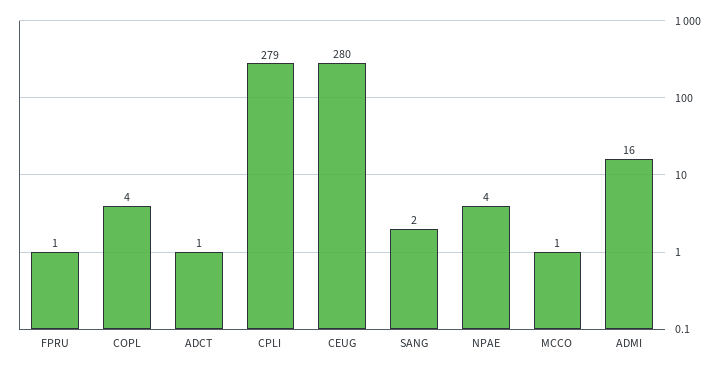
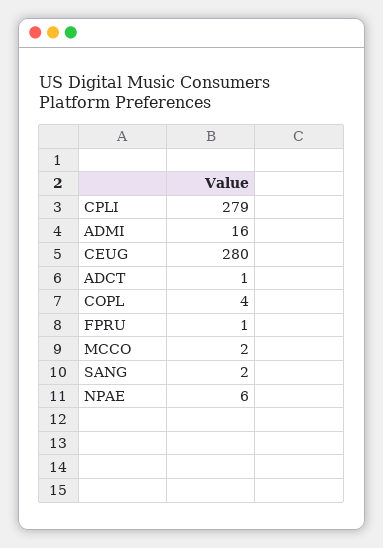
NPAE: 4 -> 6
MCCO: 1 -> 2

